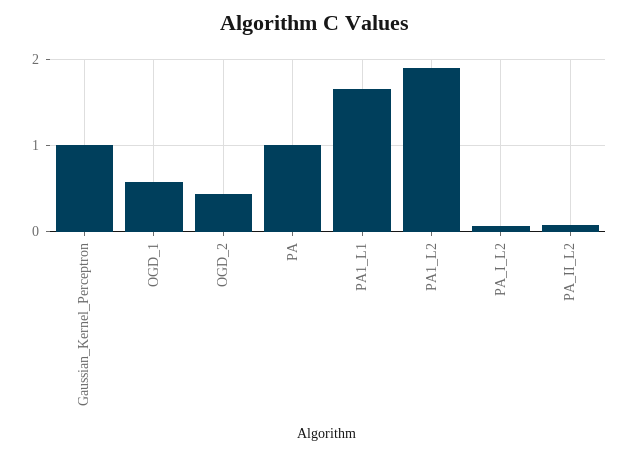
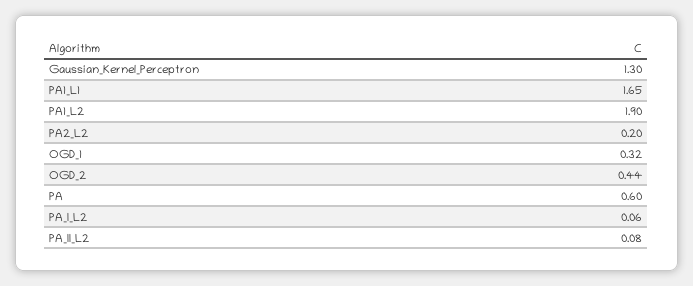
Gaussian_Kernel_Perceptron: 1 -> 1.3
OGD_1: 0.6 -> 0.32
PA: 1 -> 0.6
PA2_L2: none -> 0.2

